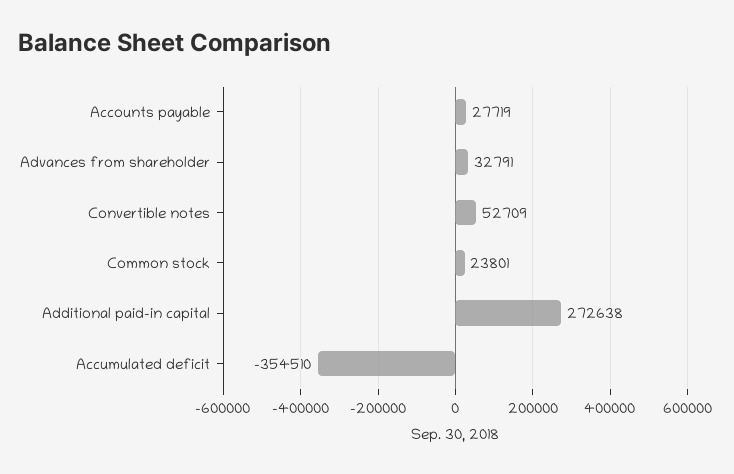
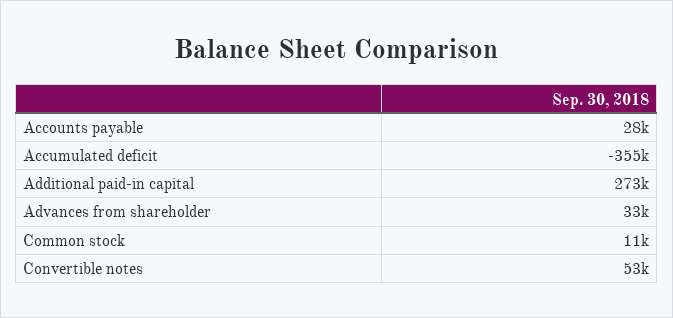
Common stock: 23801 -> 11000

